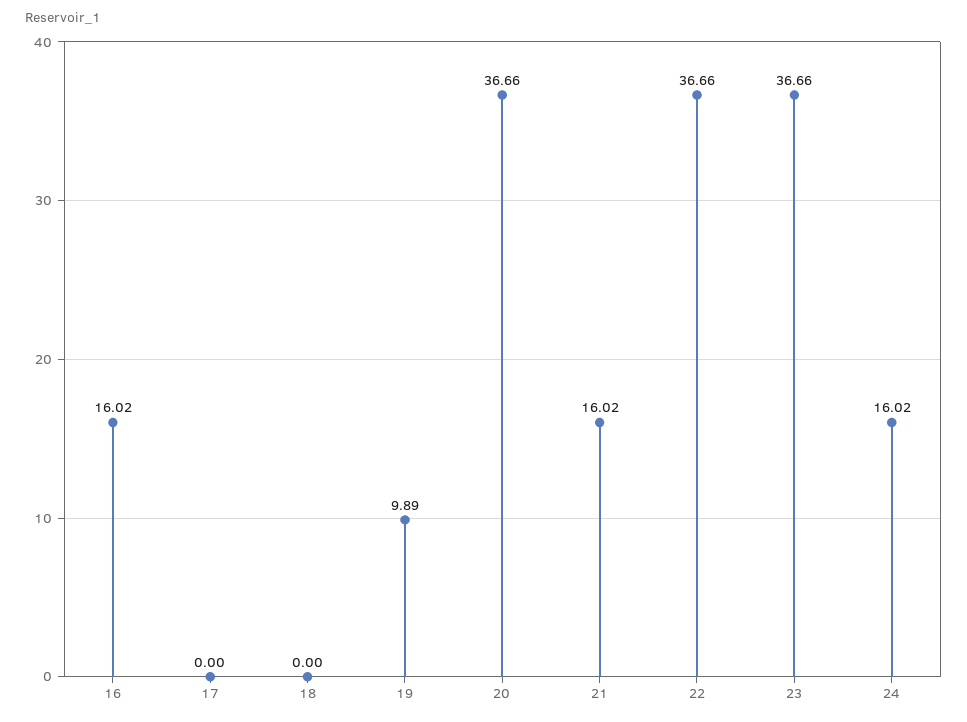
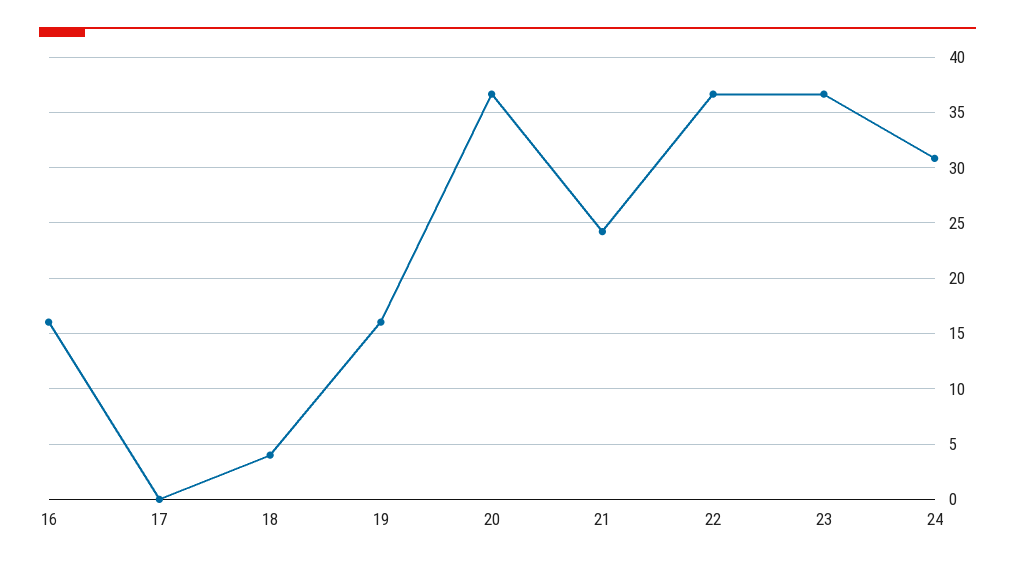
18: 0 -> 4
19: 9.89 -> 16
21: 16.02 -> 24
24: 16.02 -> 31

